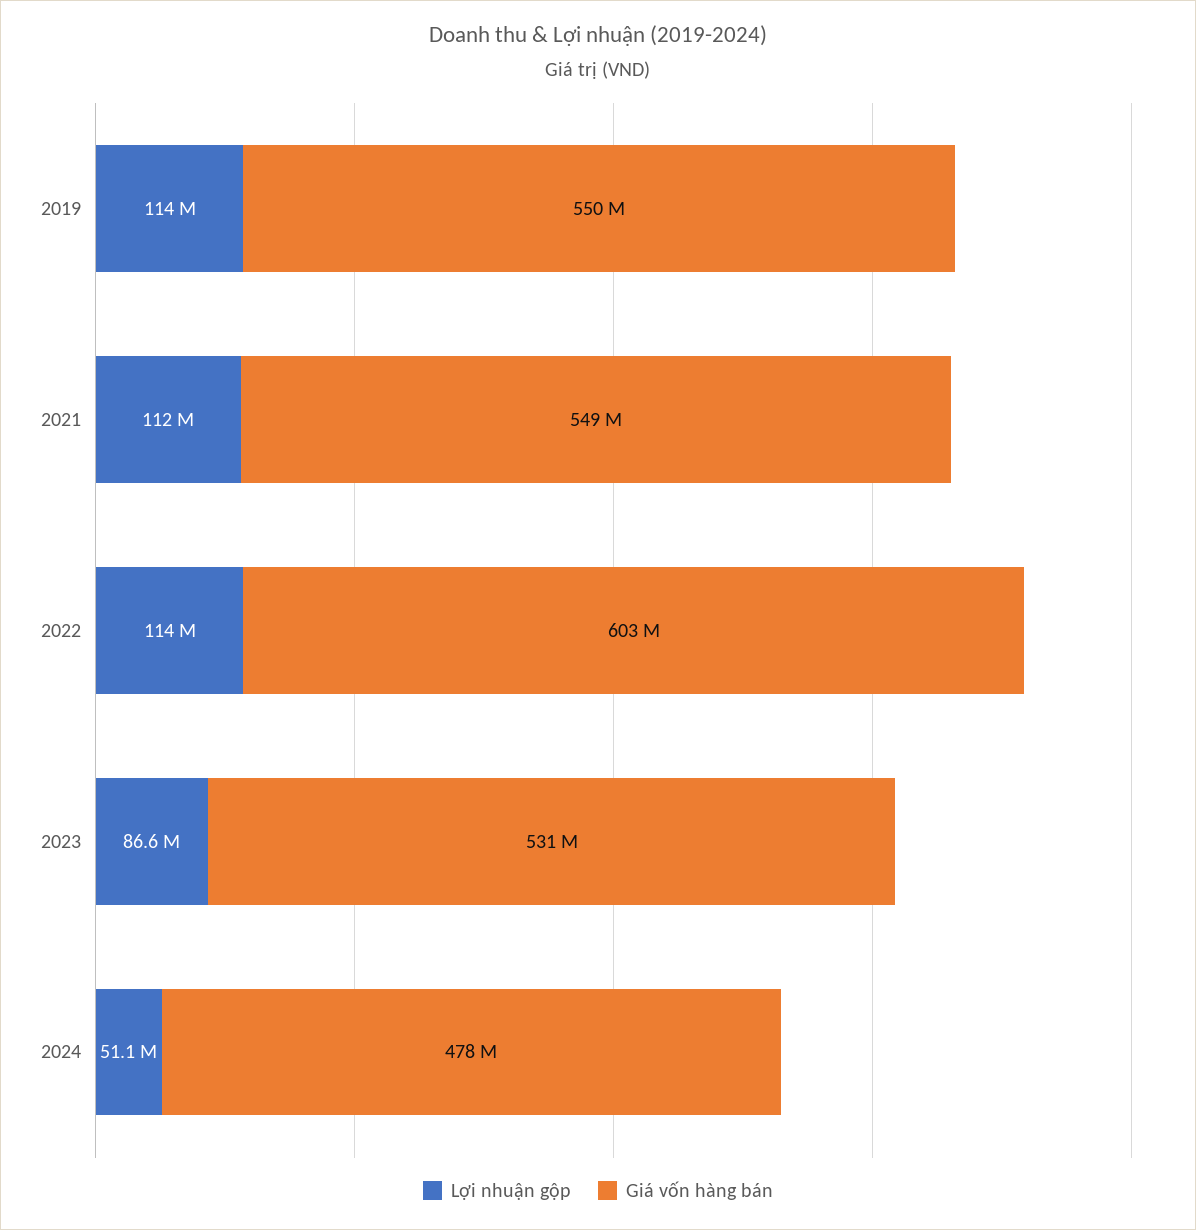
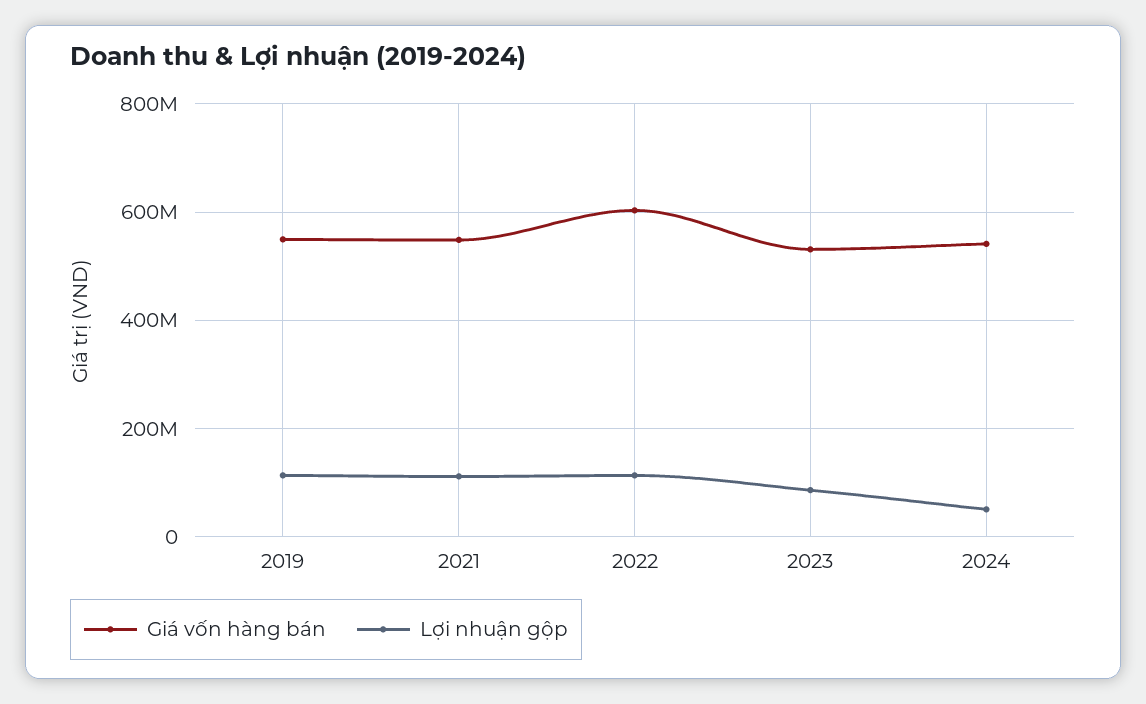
Giá vốn hàng bán, 2024: 478000000 -> 540000000

